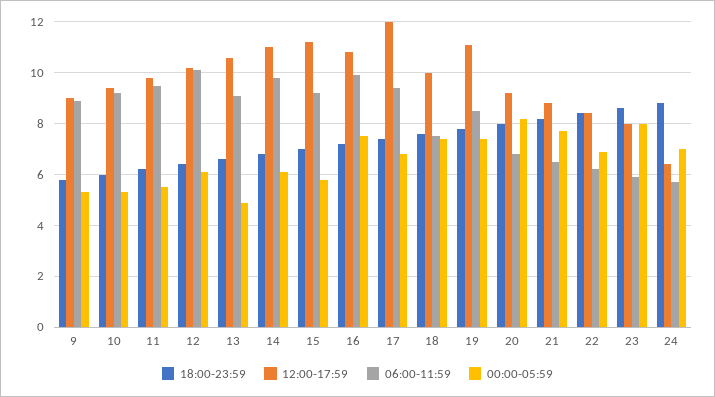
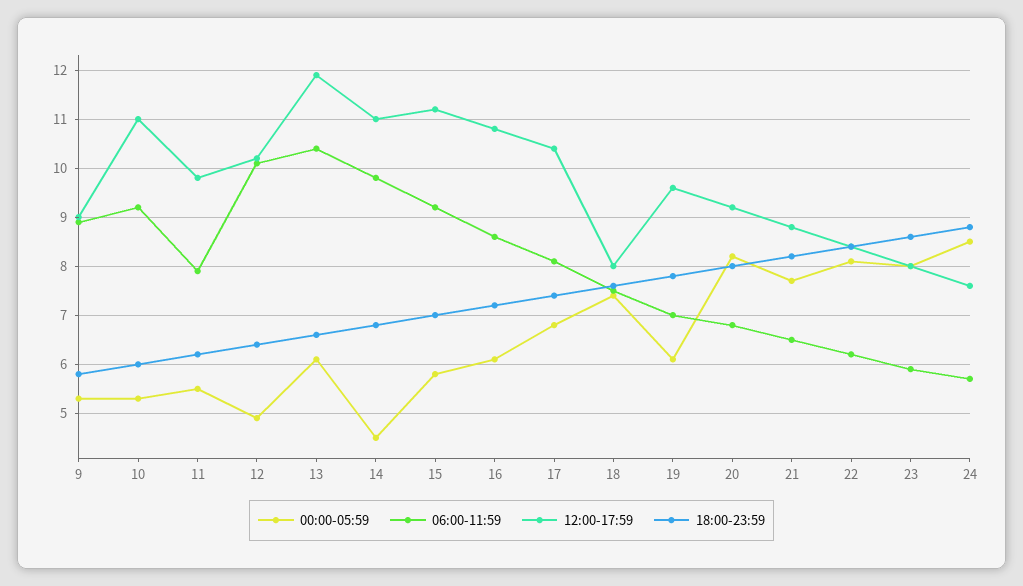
12:00-17:59, 10: 9.5 -> 11
06:00-11:59, 11: 9.5 -> 8
00:00-05:59, 12: 6 -> 5
12:00-17:59, 13: 10.5 -> 12
06:00-11:59, 13: 9 -> 10.5
00:00-05:59, 13: 5 -> 6
00:00-05:59, 14: 6 -> 4.5
06:00-11:59, 16: 10 -> 8.5
00:00-05:59, 16: 7.5 -> 6
12:00-17:59, 17: 12 -> 10.5
06:00-11:59, 17: 9.5 -> 8
12:00-17:59, 18: 10 -> 8
12:00-17:59, 19: 11 -> 9.5
06:00-11:59, 19: 8.5 -> 7
00:00-05:59, 19: 7.5 -> 6
00:00-05:59, 22: 7 -> 8
12:00-17:59, 24: 6.5 -> 7.5
00:00-05:59, 24: 7 -> 8.5

